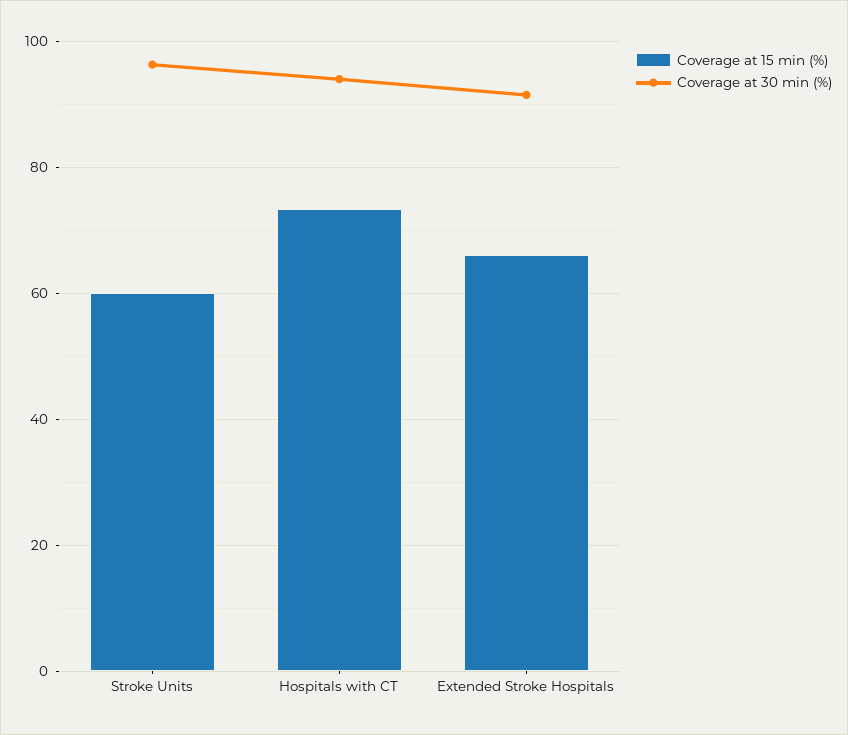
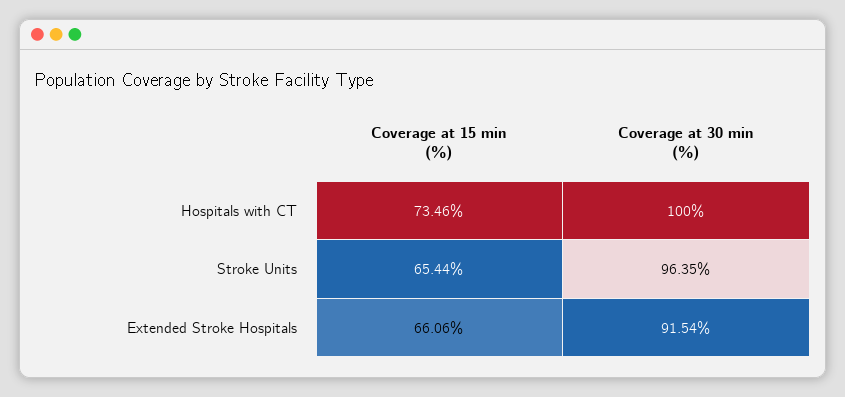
Coverage at 15 min (%), Stroke Units: 60 -> 65.44
Coverage at 30 min (%), Hospitals with CT: 94 -> 100

